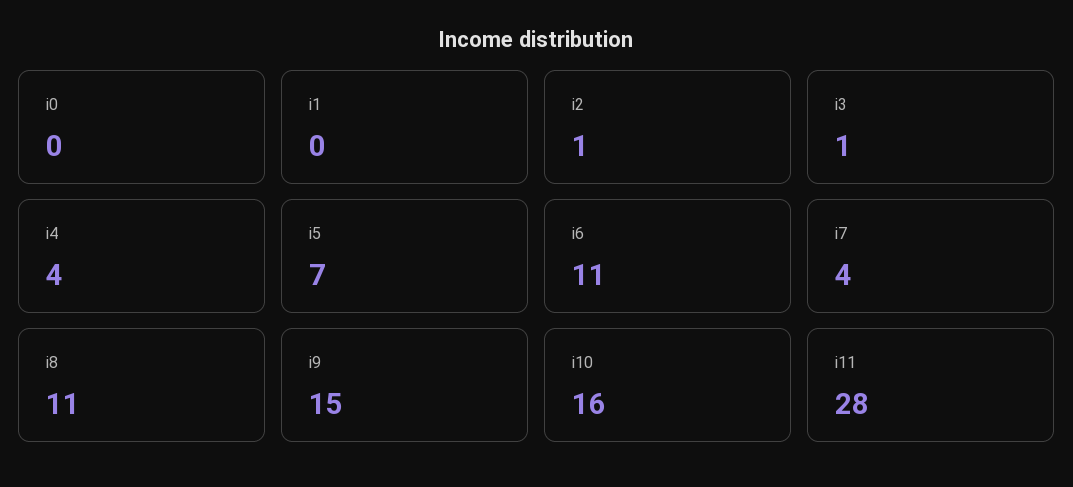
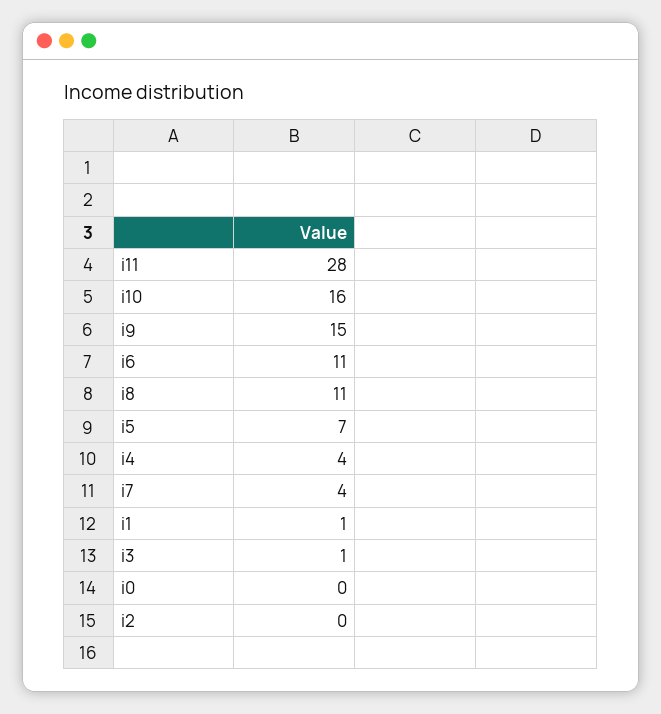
i1: 0 -> 1
i2: 1 -> 0

